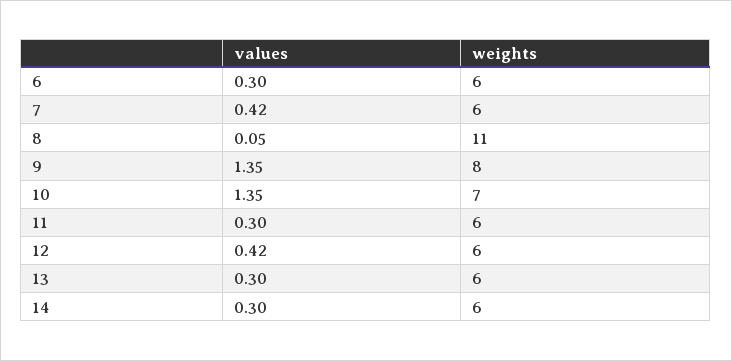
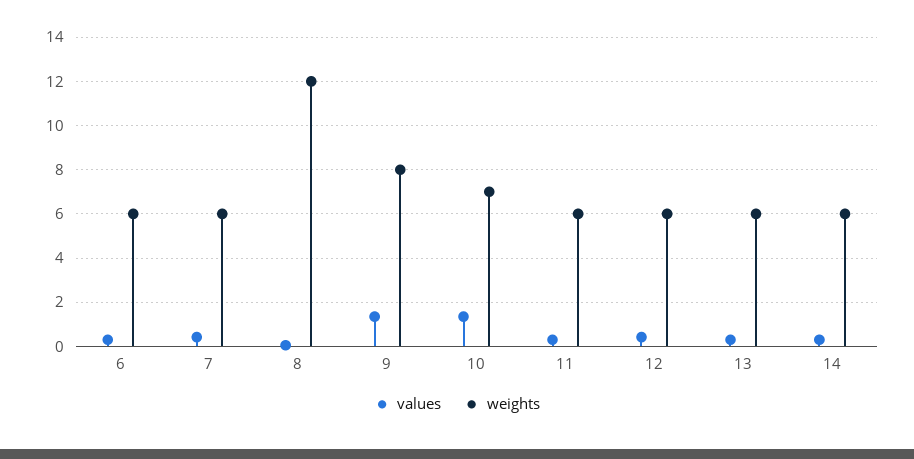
weights, 8: 11 -> 12

